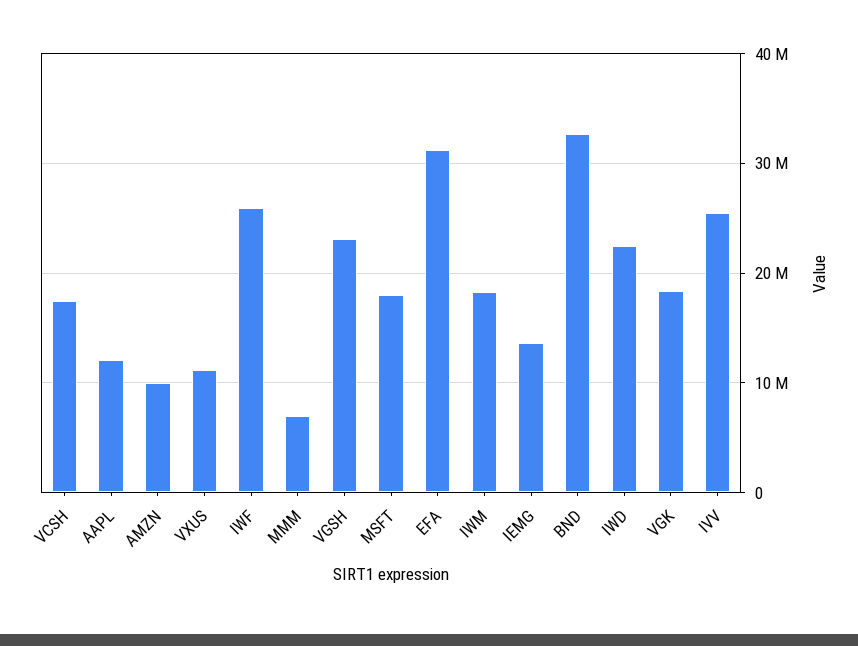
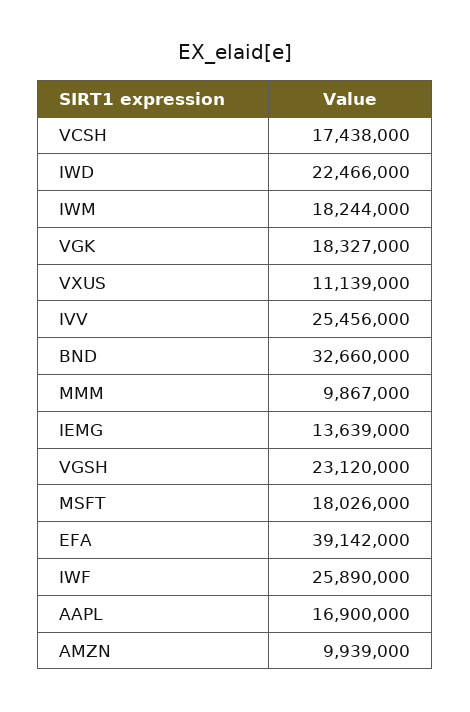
AAPL: 12000000 -> 16900000
MMM: 7000000 -> 9867000
EFA: 31000000 -> 39142000

